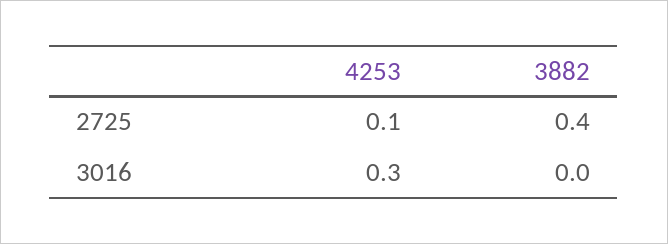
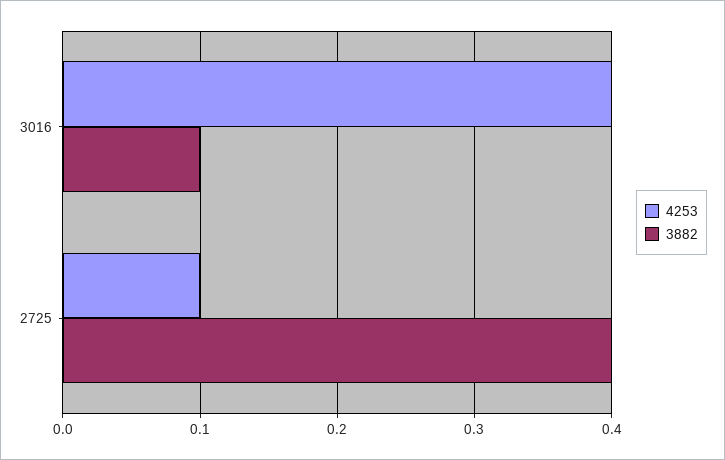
4253, 3016: 0.3 -> 0.4
3882, 3016: 0 -> 0.1

